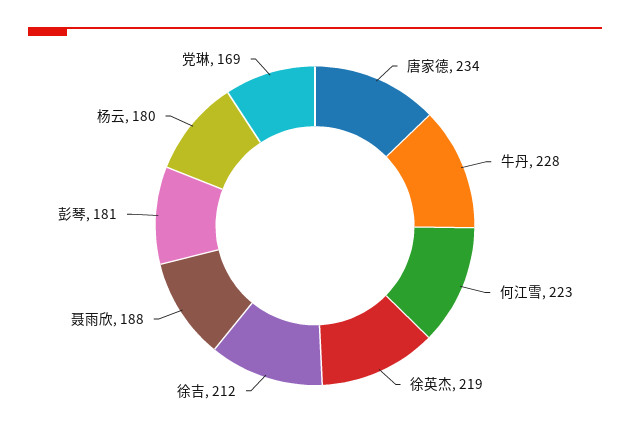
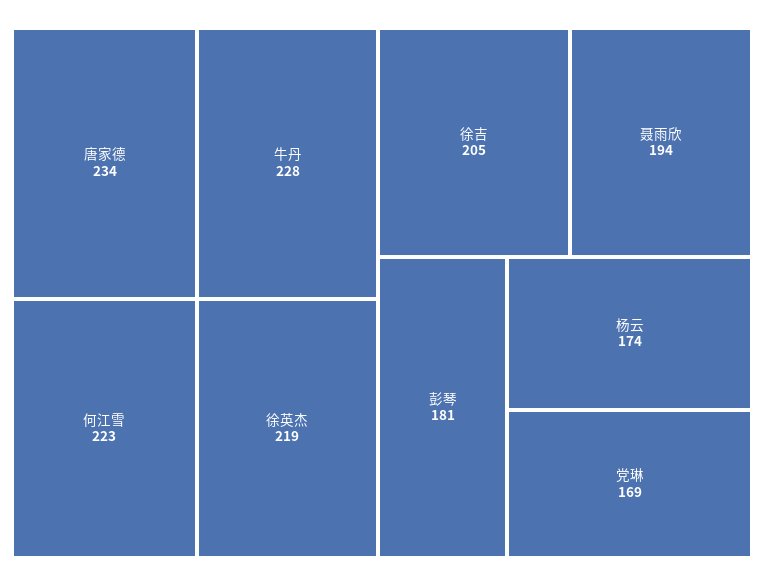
徐吉: 212 -> 205
聂雨欣: 188 -> 194
杨云: 180 -> 174

